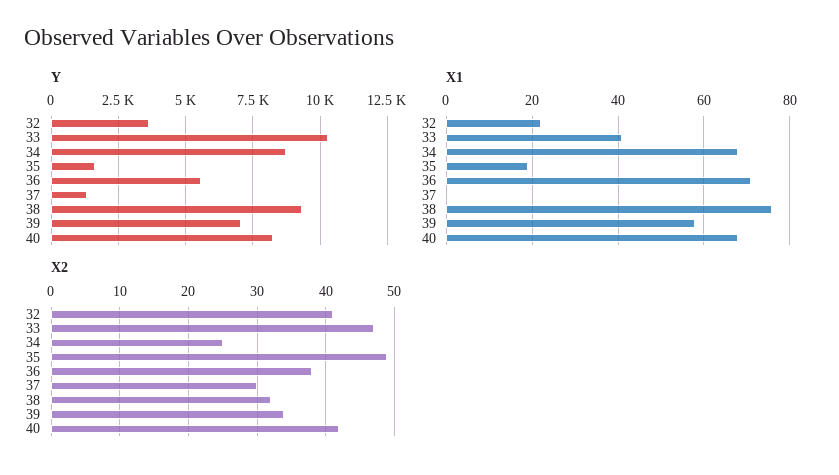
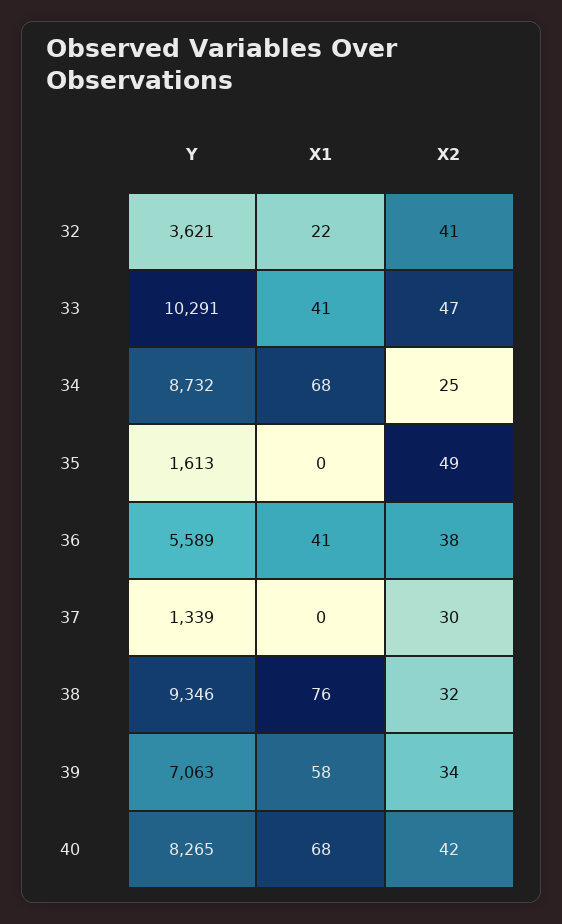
X1, 35: 20 -> 0
X1, 36: 70 -> 41

